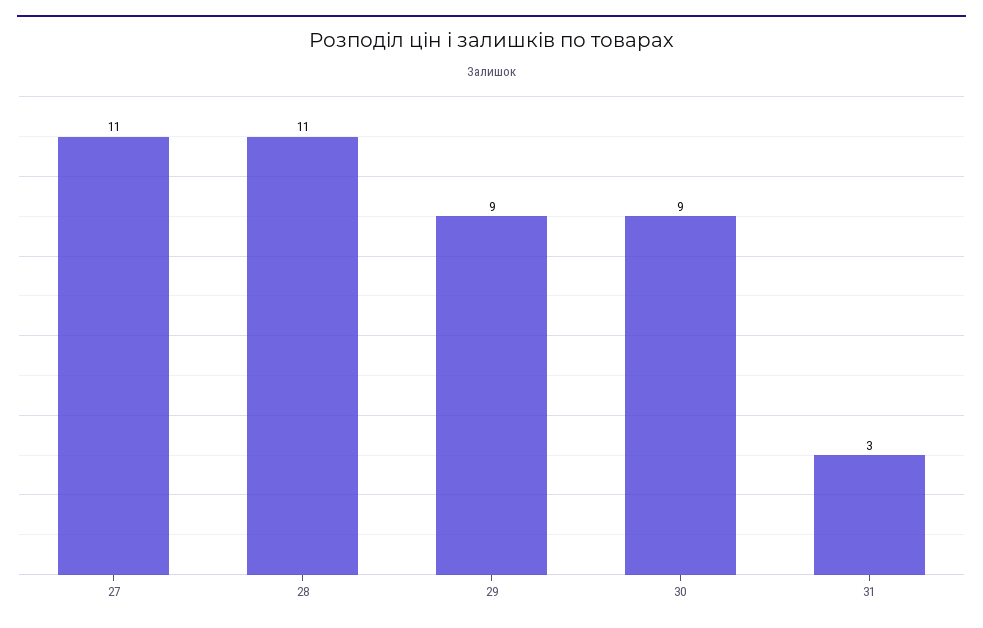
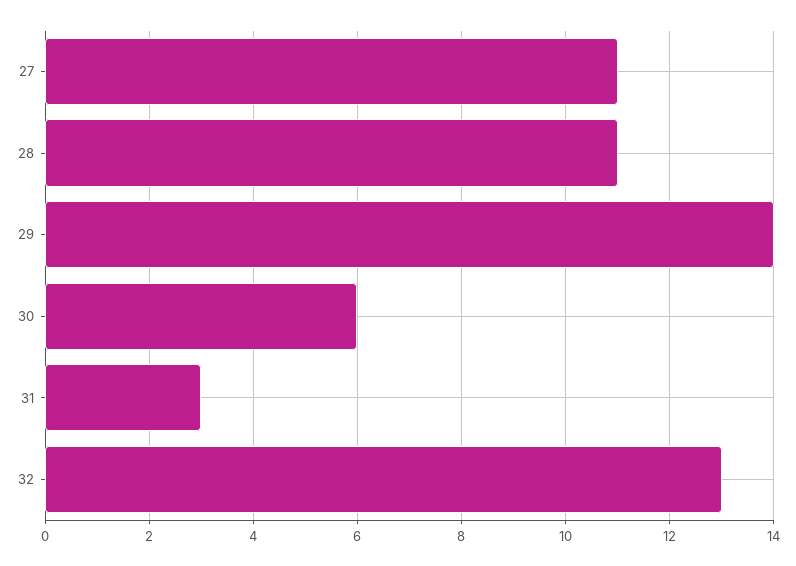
29: 9 -> 14
30: 9 -> 6
32: none -> 13

